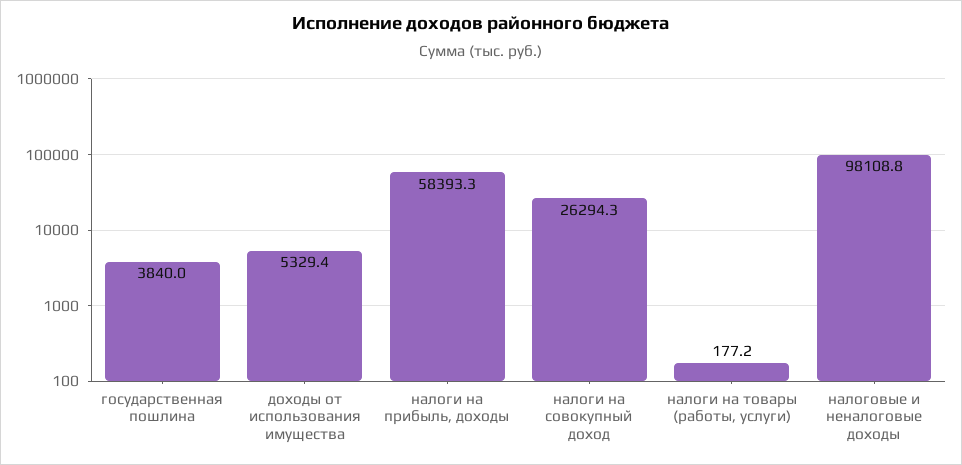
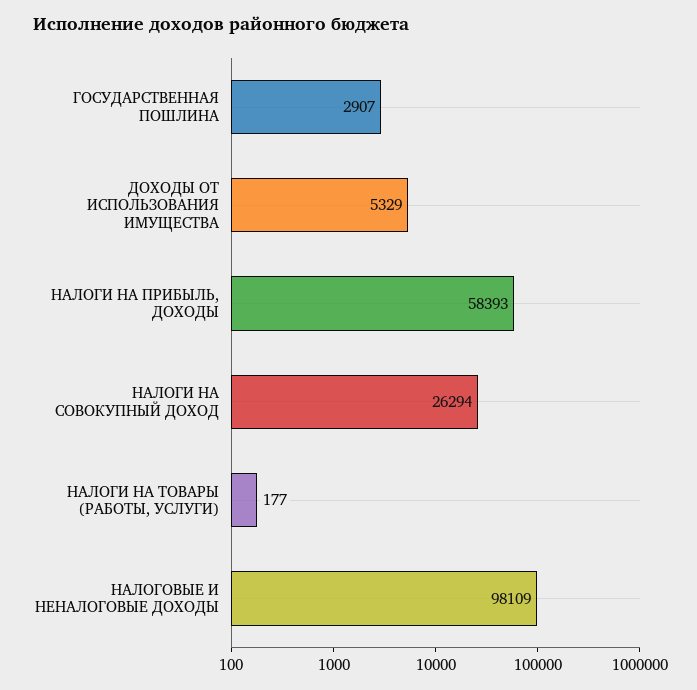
государственная пошлина: 3840 -> 2907

